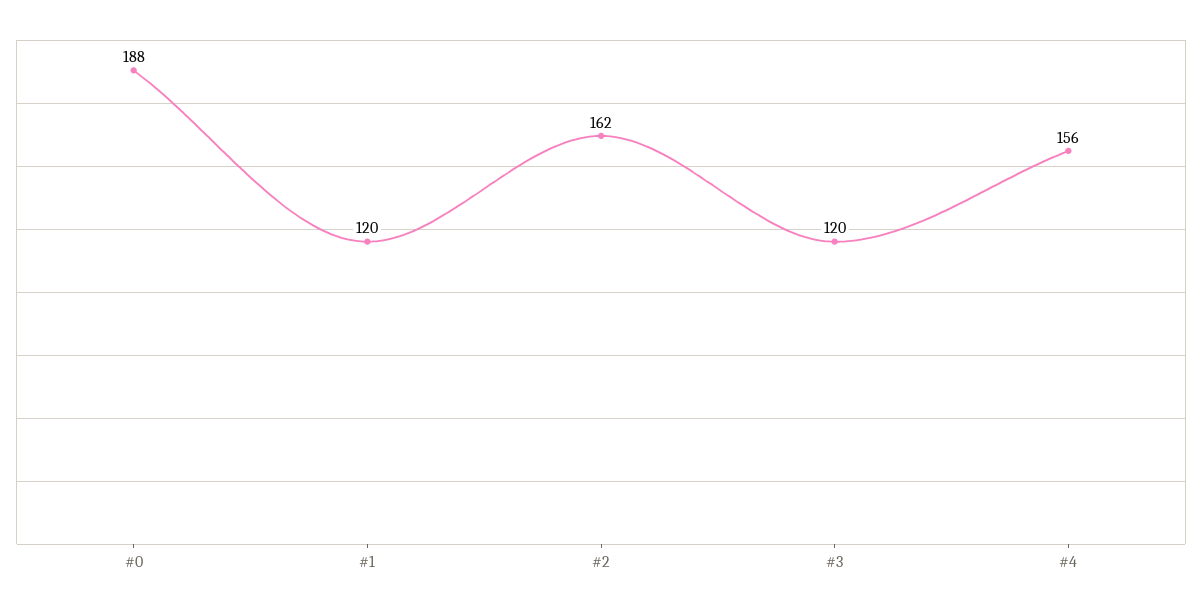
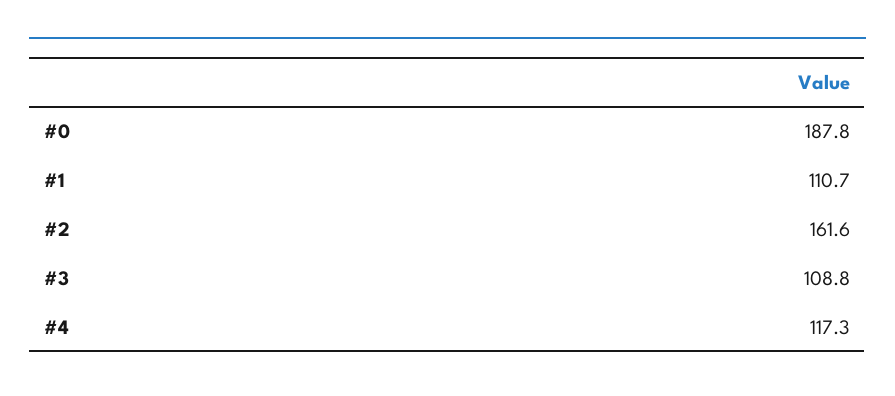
#1: 120 -> 110.7
#3: 120 -> 108.8
#4: 156 -> 117.3

